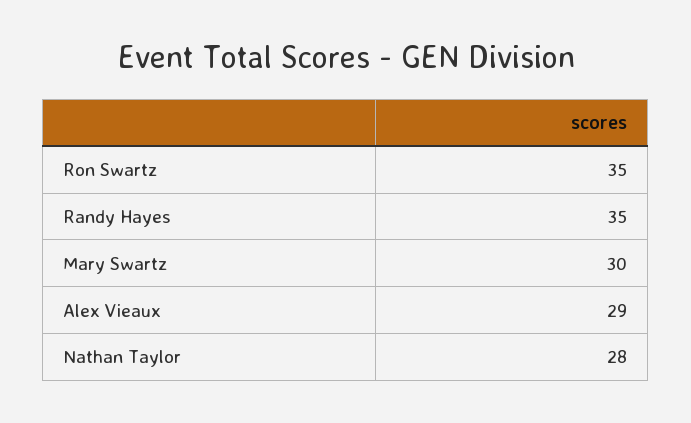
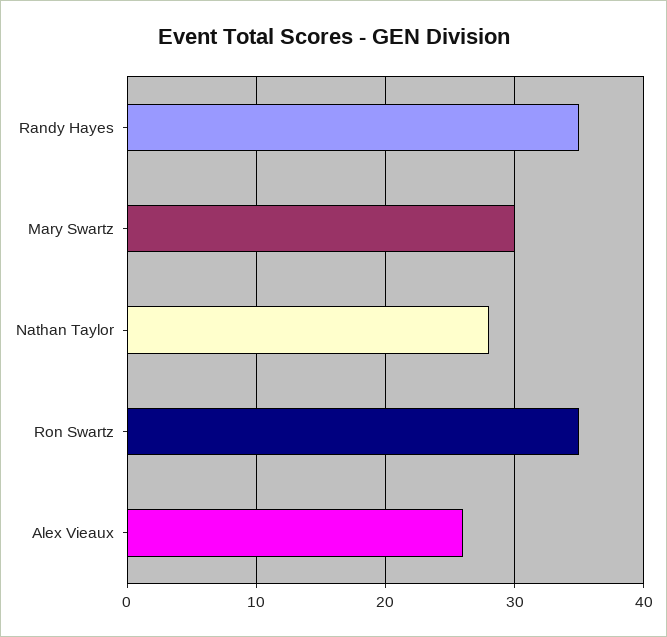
Alex Vieaux: 29 -> 26

